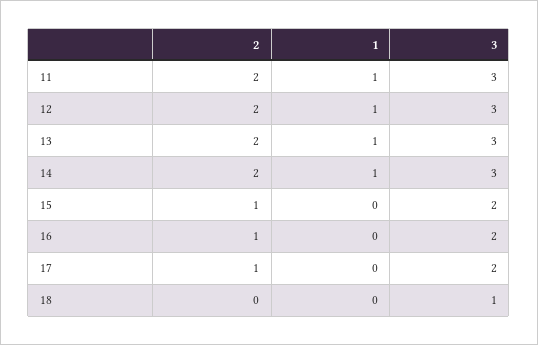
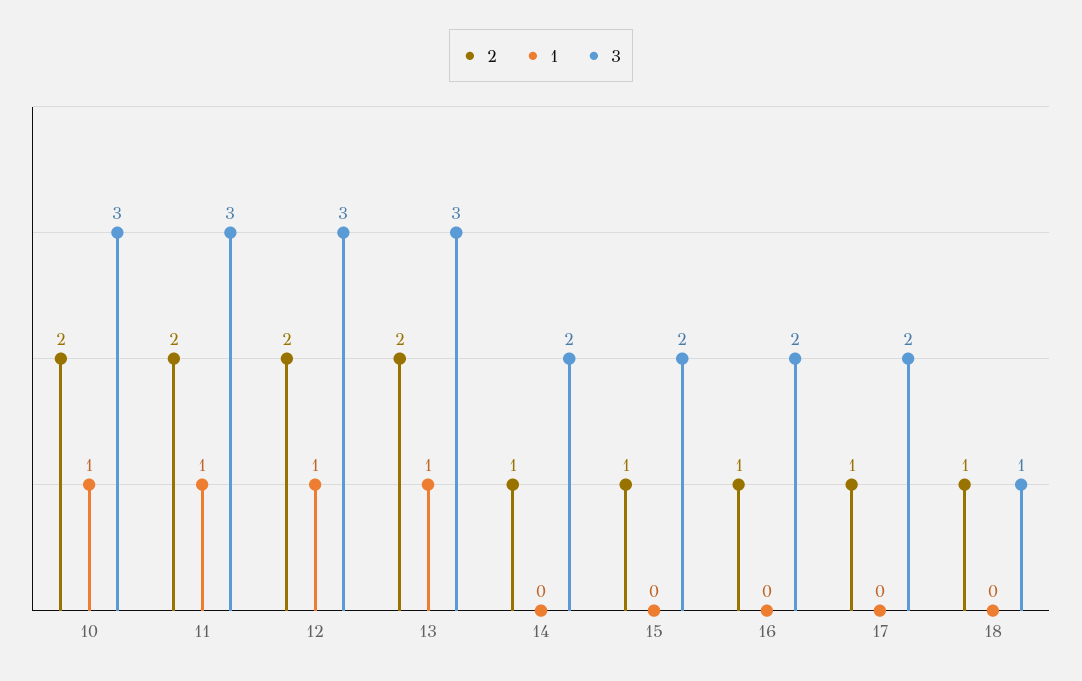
2, 14: 2 -> 1
1, 14: 1 -> 0
3, 14: 3 -> 2
2, 18: 0 -> 1
2, 10: none -> 2
1, 10: none -> 1
3, 10: none -> 3

